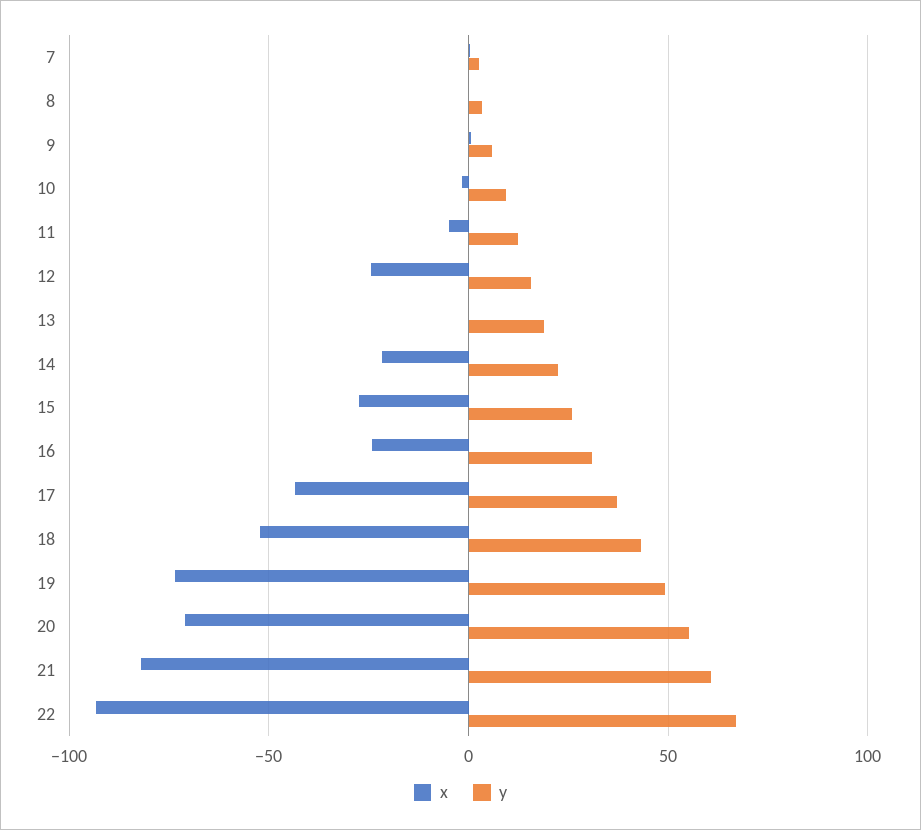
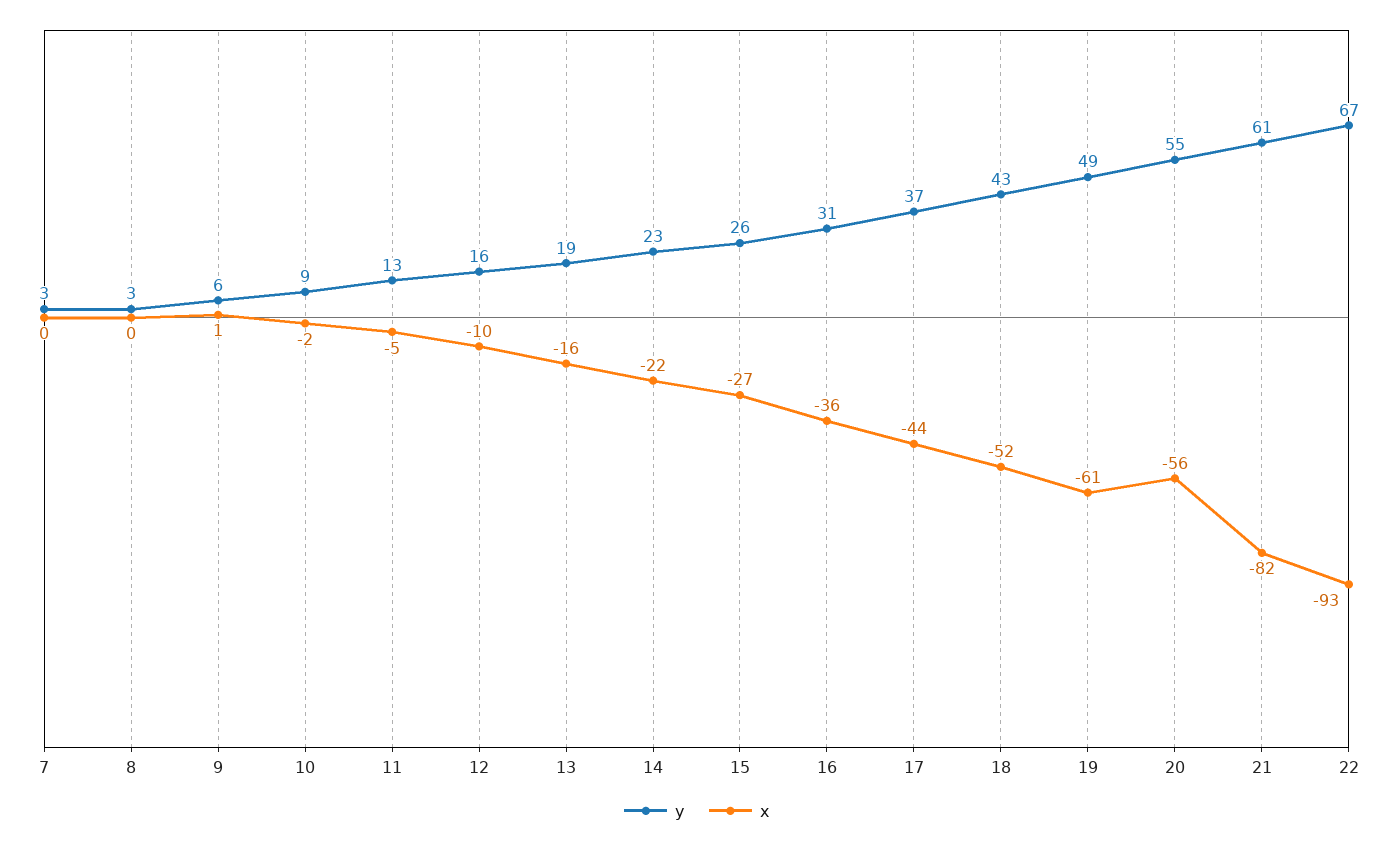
x, 12: -25 -> -10
x, 13: 0 -> -16
x, 16: -25 -> -36
x, 19: -75 -> -61
x, 20: -70 -> -56

